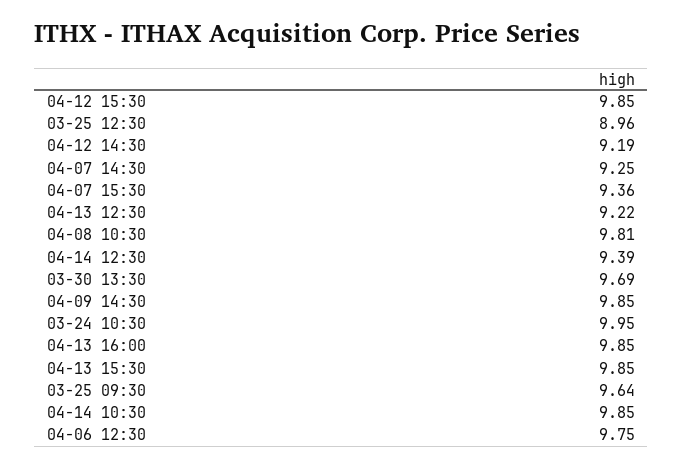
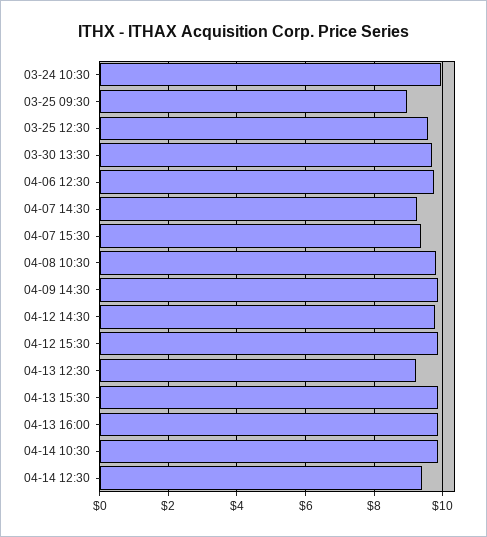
03-25 12:30: 8.96 -> 9.6
04-12 14:30: 9.19 -> 9.8
03-25 09:30: 9.64 -> 9

